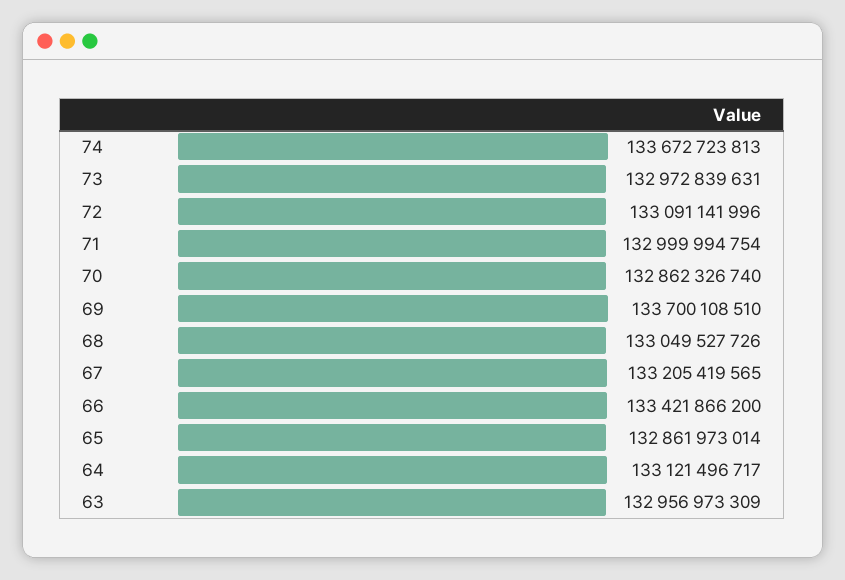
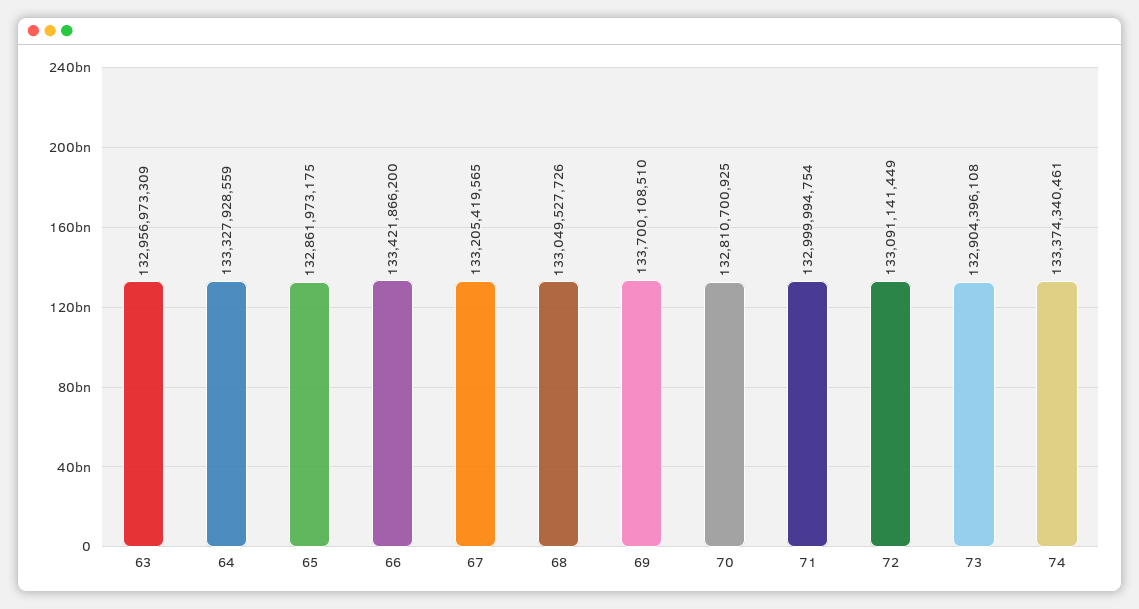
74: 133672723813 -> 133374340461
73: 132972839631 -> 132904396108
72: 133091141996 -> 133091141449
70: 132862326740 -> 132810700925
65: 132861973014 -> 132861973175
64: 133121496717 -> 133327928559

